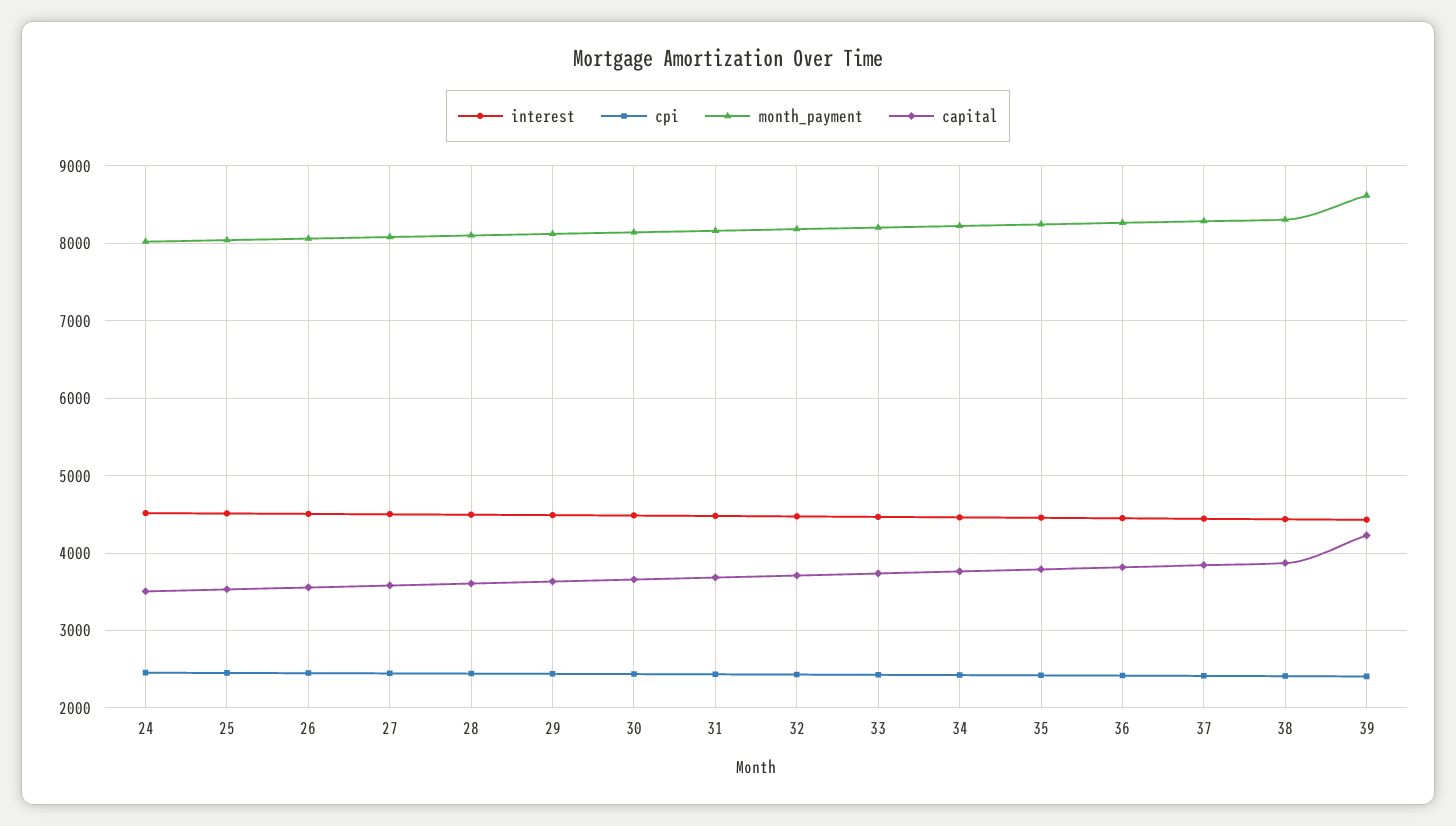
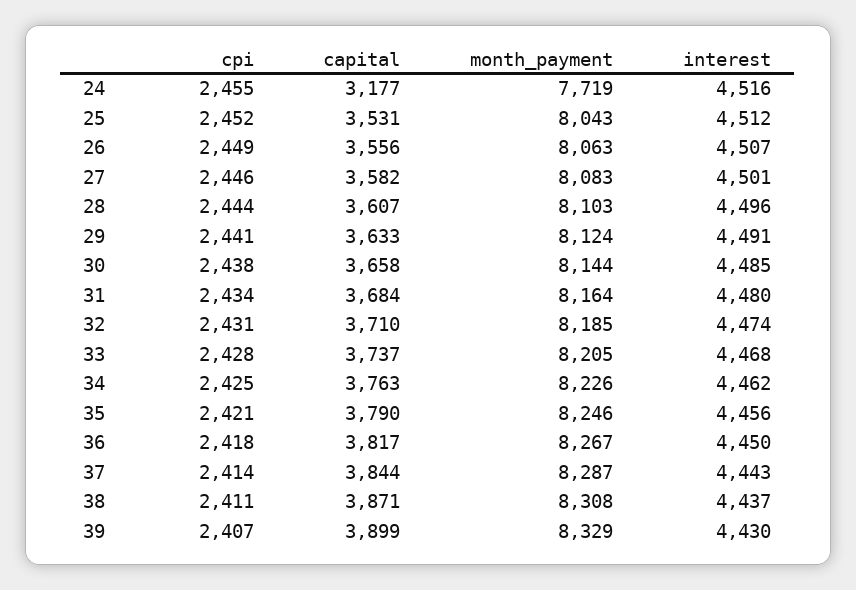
month_payment, 24: 8000 -> 7719
capital, 24: 3500 -> 3177
month_payment, 39: 8600 -> 8329
capital, 39: 4200 -> 3899

